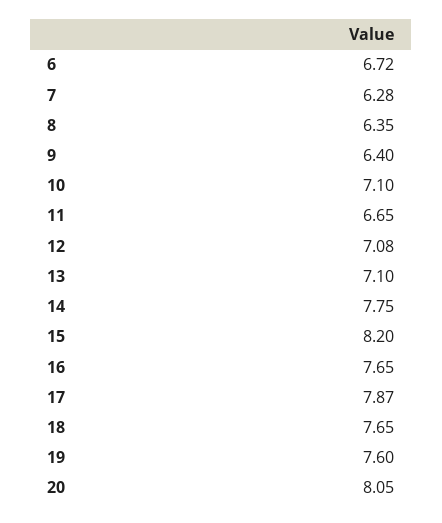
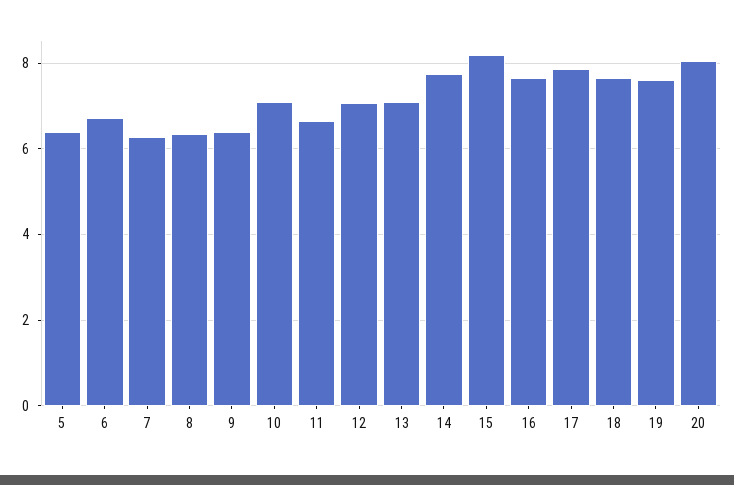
5: none -> 6.4

